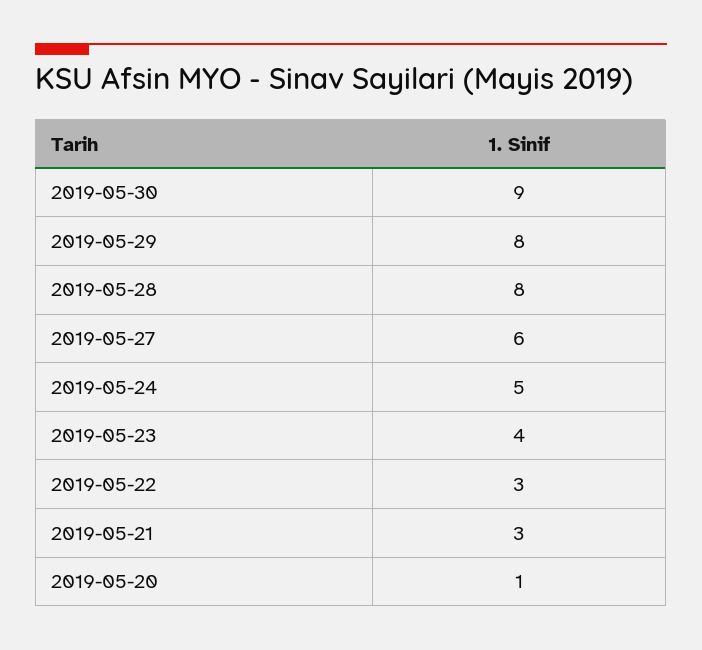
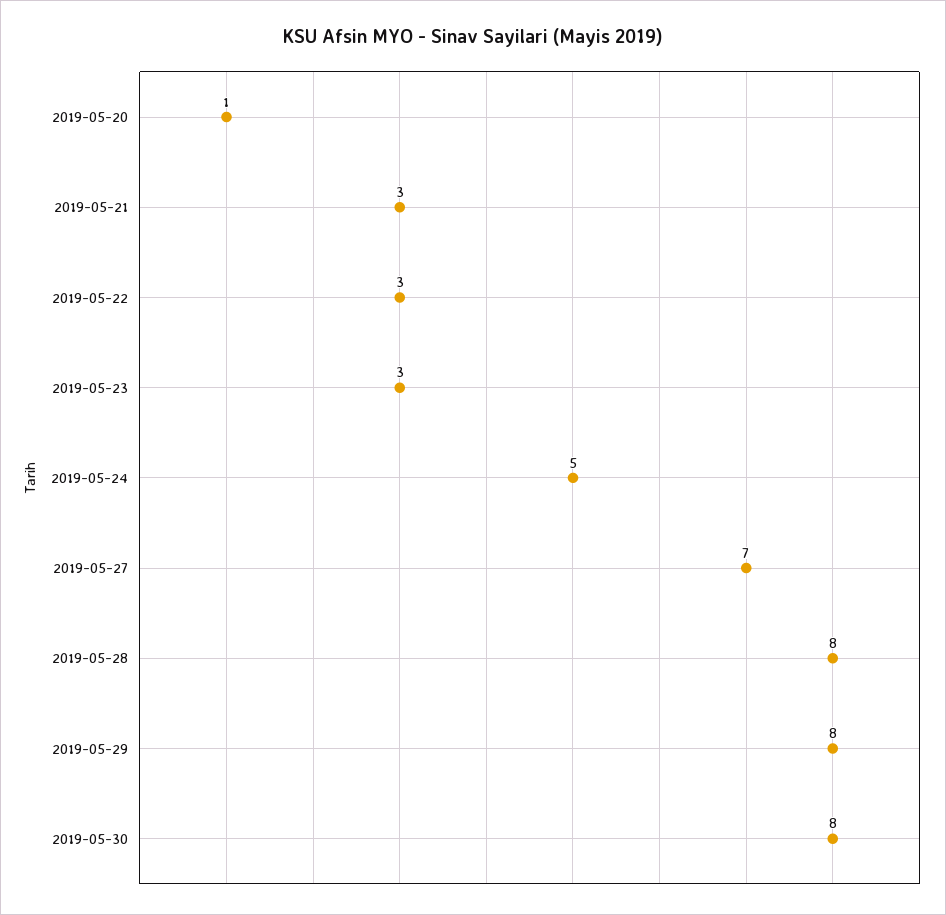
2019-05-30: 9 -> 8
2019-05-27: 6 -> 7
2019-05-23: 4 -> 3

